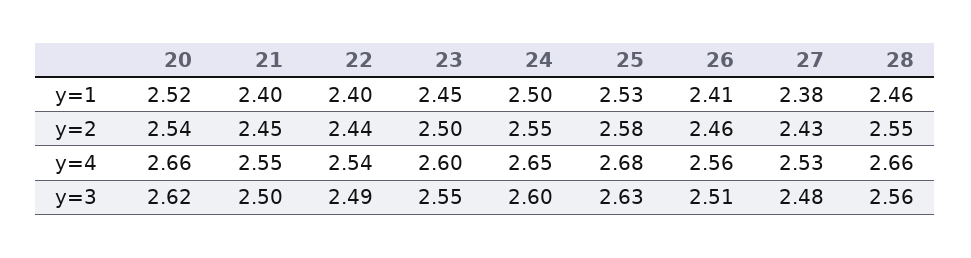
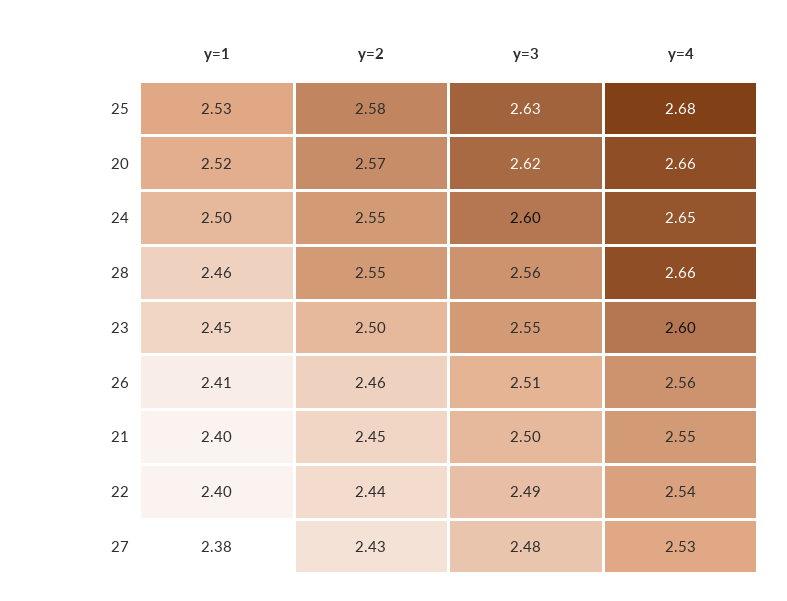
20, y=2: 2.54 -> 2.57

